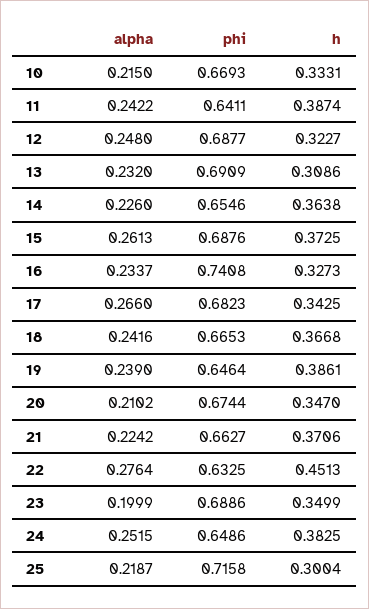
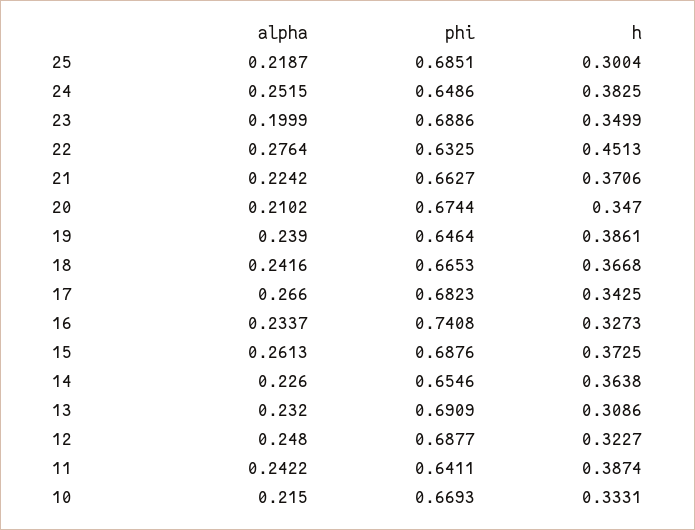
phi, 25: 0.7158 -> 0.6851

